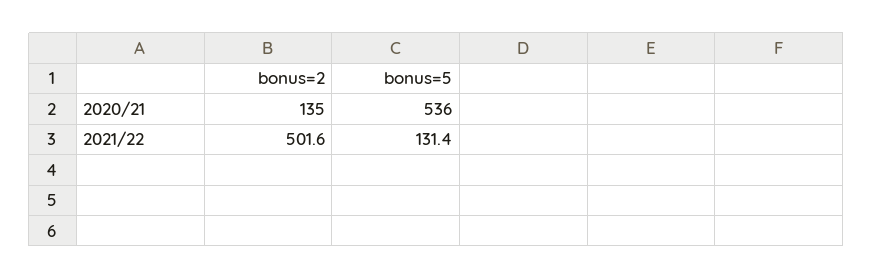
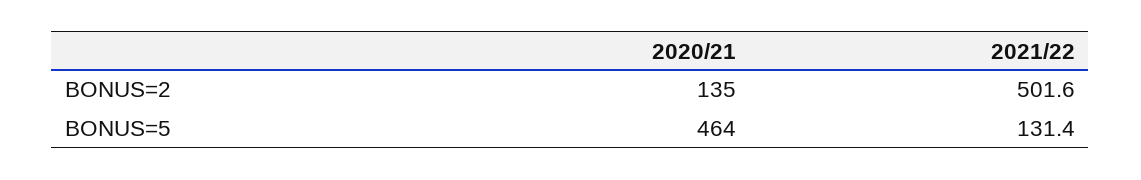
bonus=5, 2020/21: 536 -> 464

